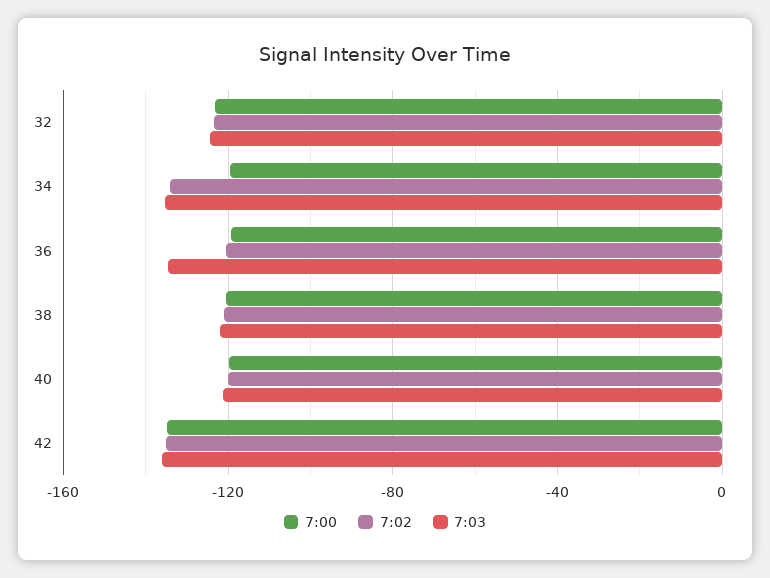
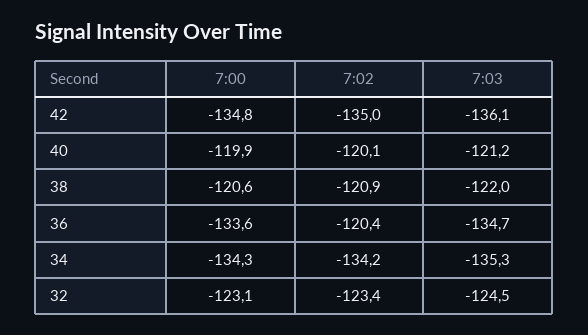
7:00, 34: -120 -> -134.3
7:00, 36: -120 -> -133.6

